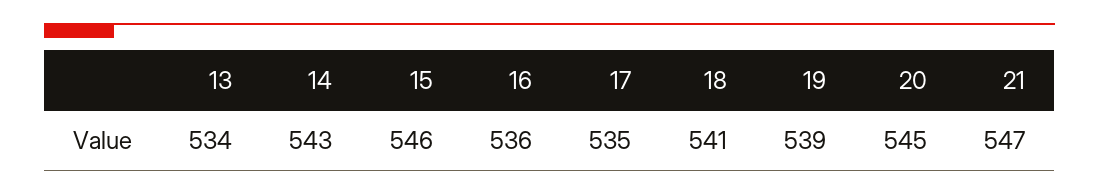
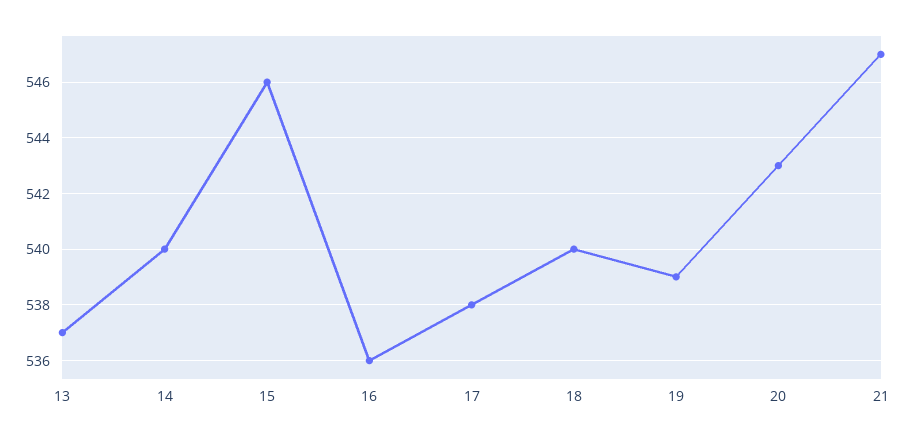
13: 534 -> 537
14: 543 -> 540
17: 535 -> 538
18: 541 -> 540
20: 545 -> 543

